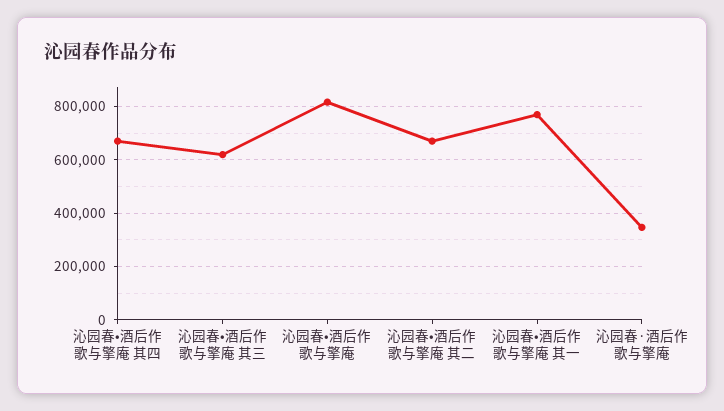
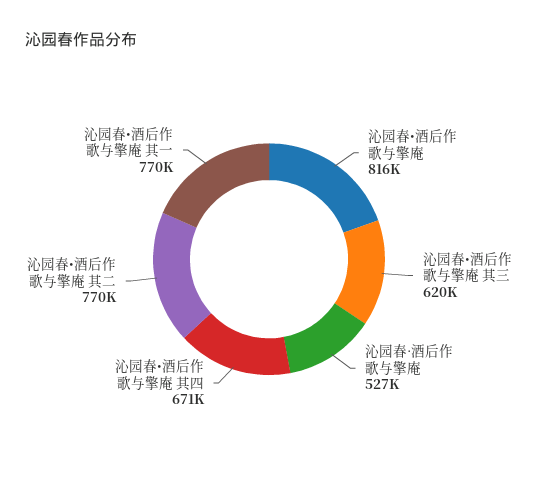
沁园春•酒后作歌与擎庵 其二: 675000 -> 770000
沁园春·酒后作歌与擎庵: 350000 -> 527000

